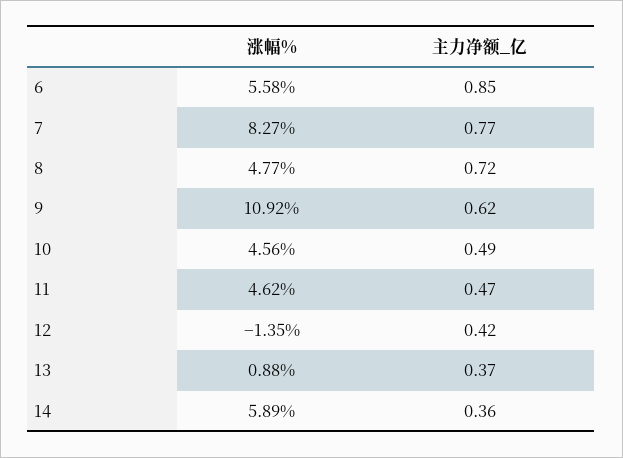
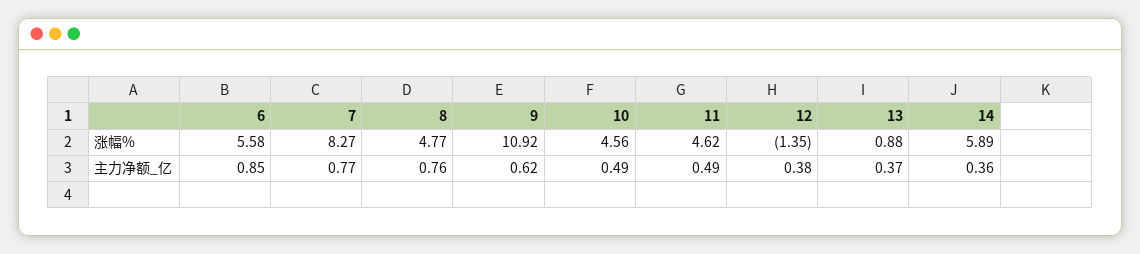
主力净额_亿, 8: 0.72 -> 0.76
主力净额_亿, 11: 0.47 -> 0.49
主力净额_亿, 12: 0.42 -> 0.38

